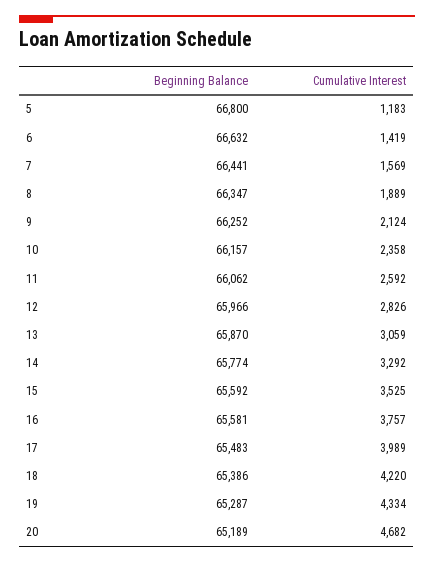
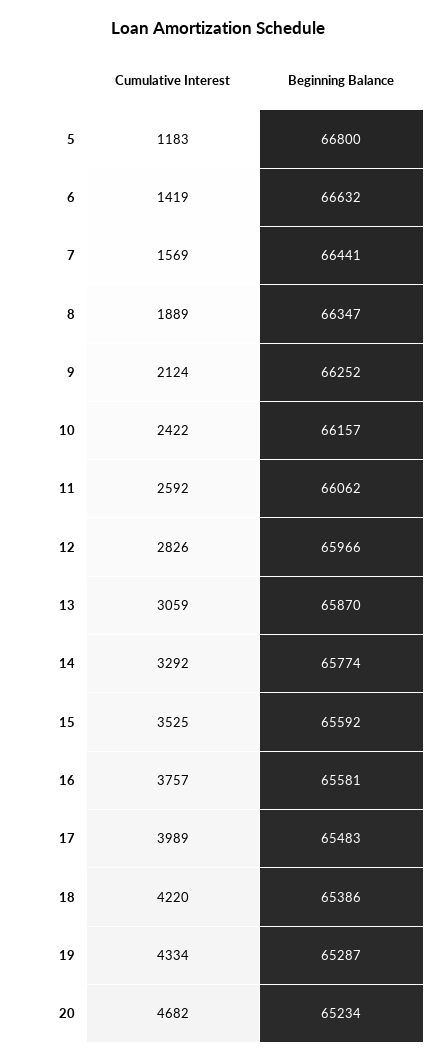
Cumulative Interest, 10: 2358 -> 2422
Beginning Balance, 20: 65189 -> 65234

